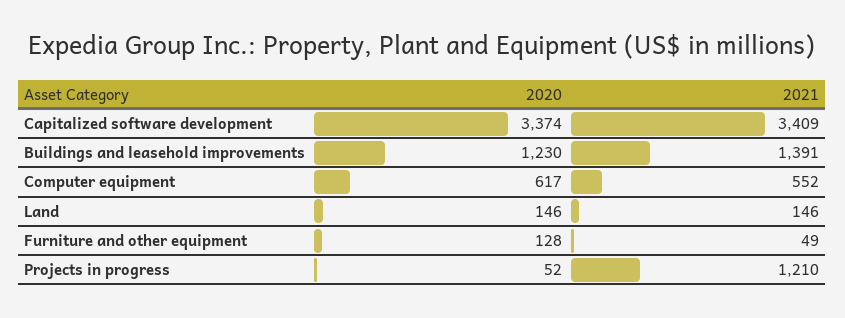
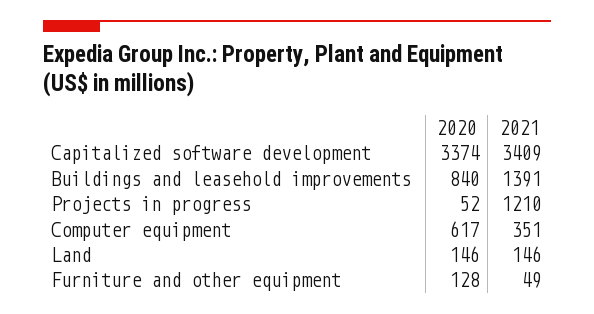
2020, Buildings and leasehold improvements: 1230 -> 840
2021, Computer equipment: 552 -> 351

